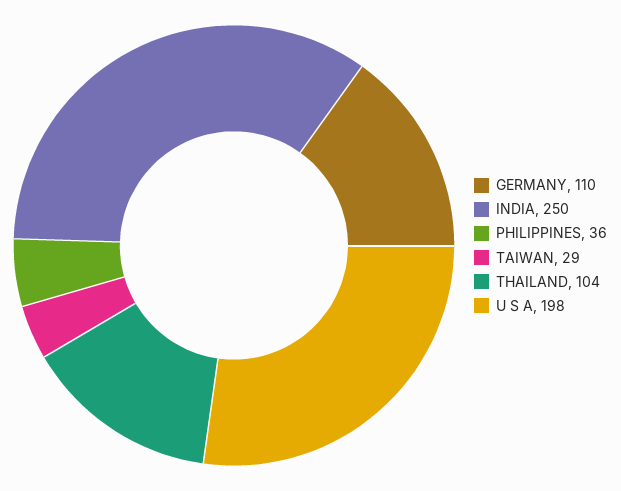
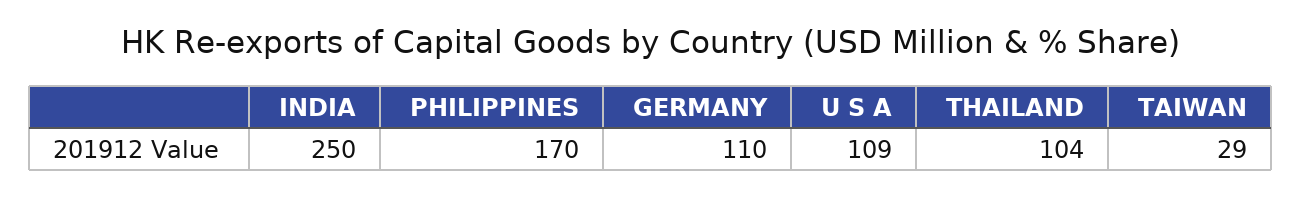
PHILIPPINES: 36 -> 170
U S A: 198 -> 109

